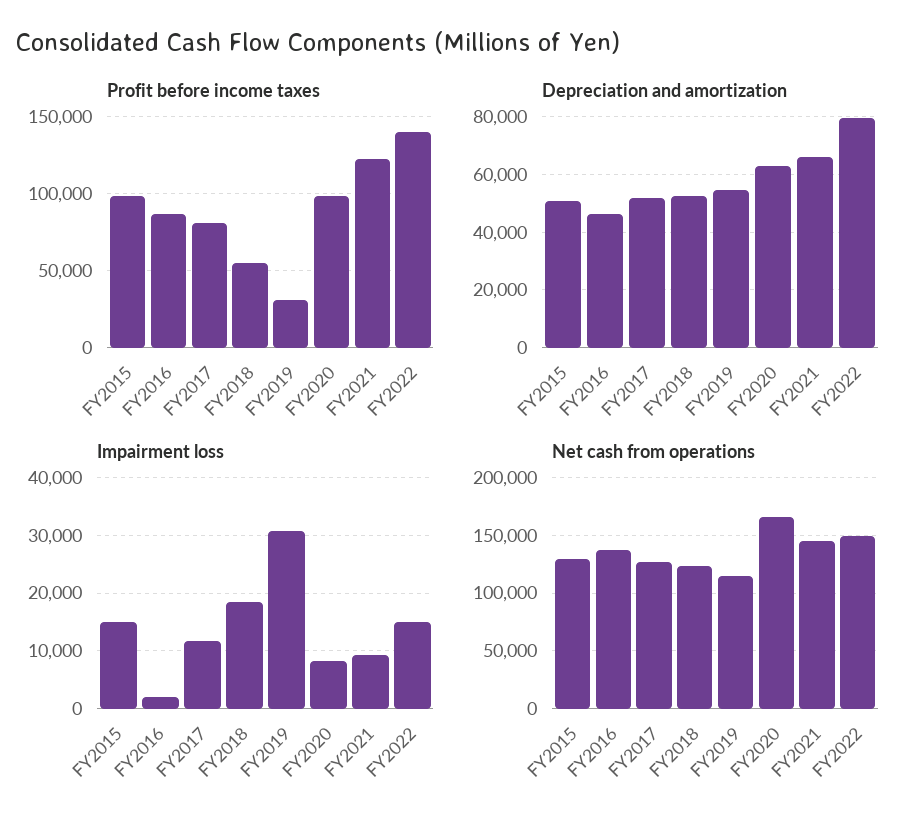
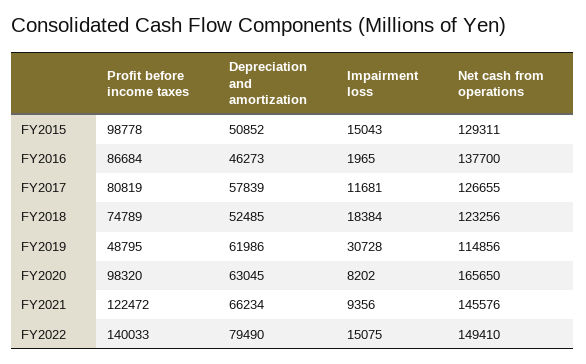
Profit before income taxes, FY2018: 55000 -> 74789
Profit before income taxes, FY2019: 30000 -> 48795
Depreciation and amortization, FY2017: 52500 -> 57839
Depreciation and amortization, FY2019: 55000 -> 61986

